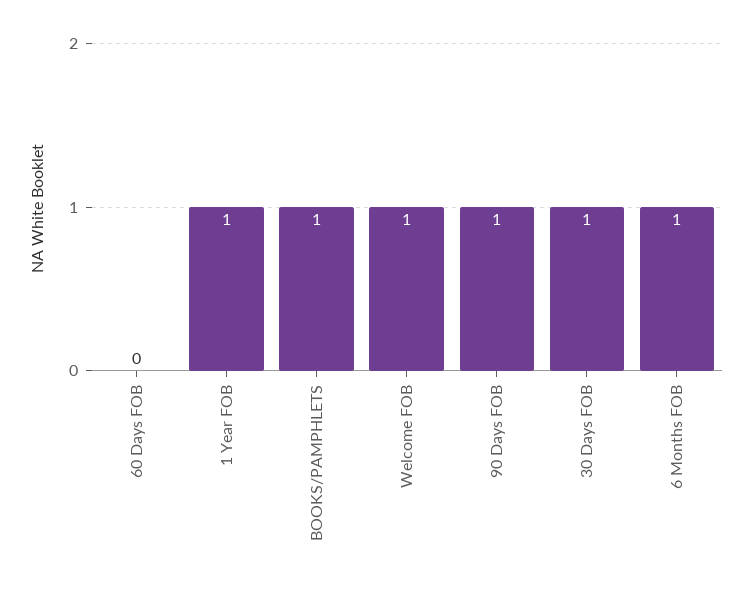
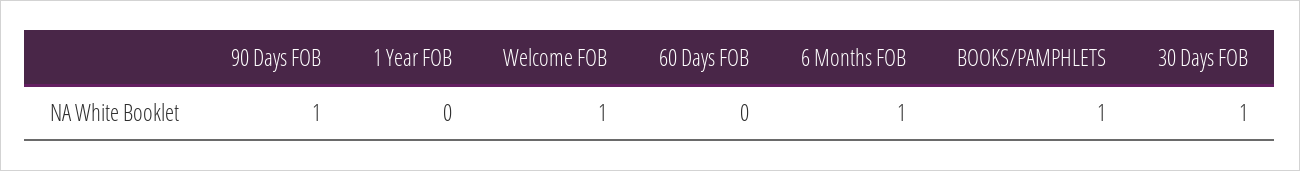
1 Year FOB: 1 -> 0

